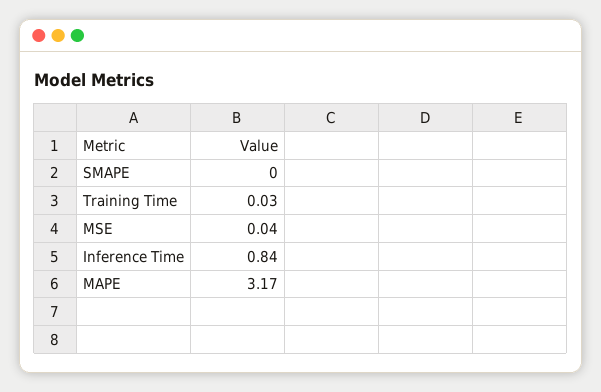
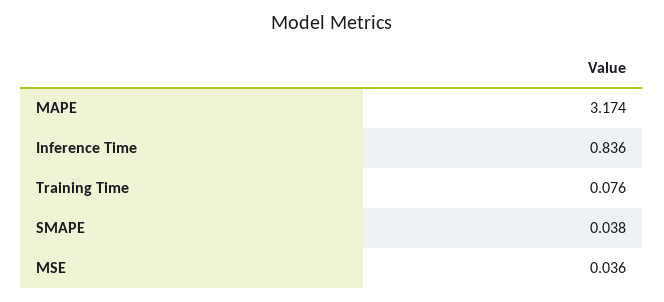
SMAPE: 0 -> 0.038
Training Time: 0.03 -> 0.076

